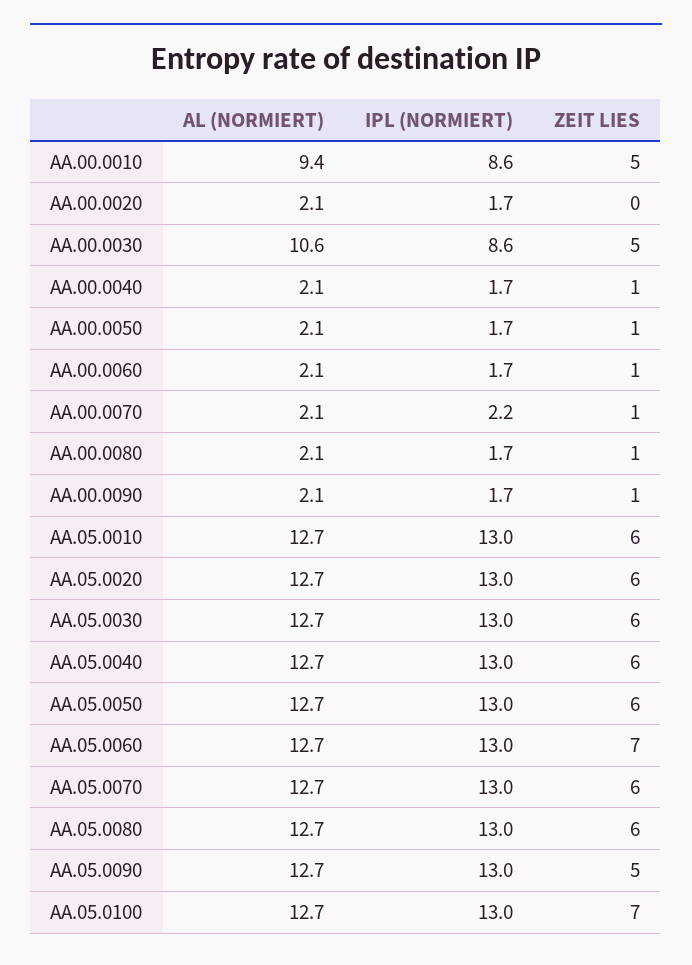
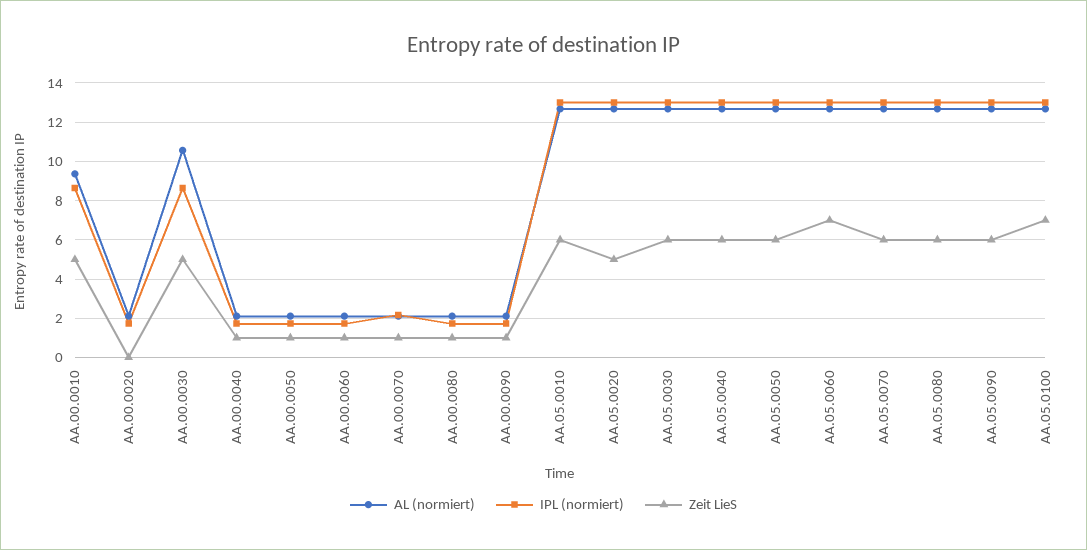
ZEIT LIES, AA.05.0020: 6 -> 5
ZEIT LIES, AA.05.0090: 5 -> 6

